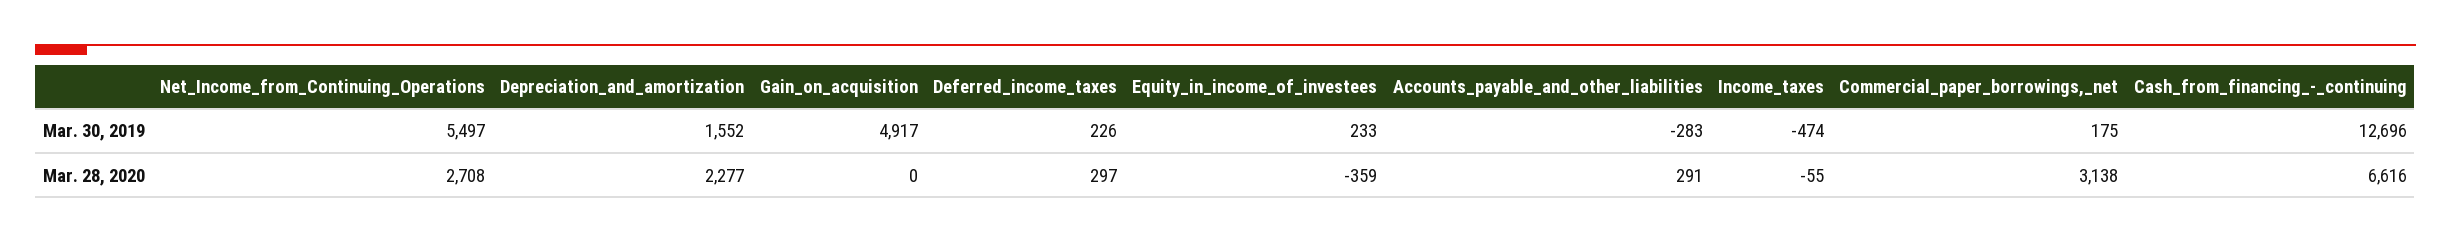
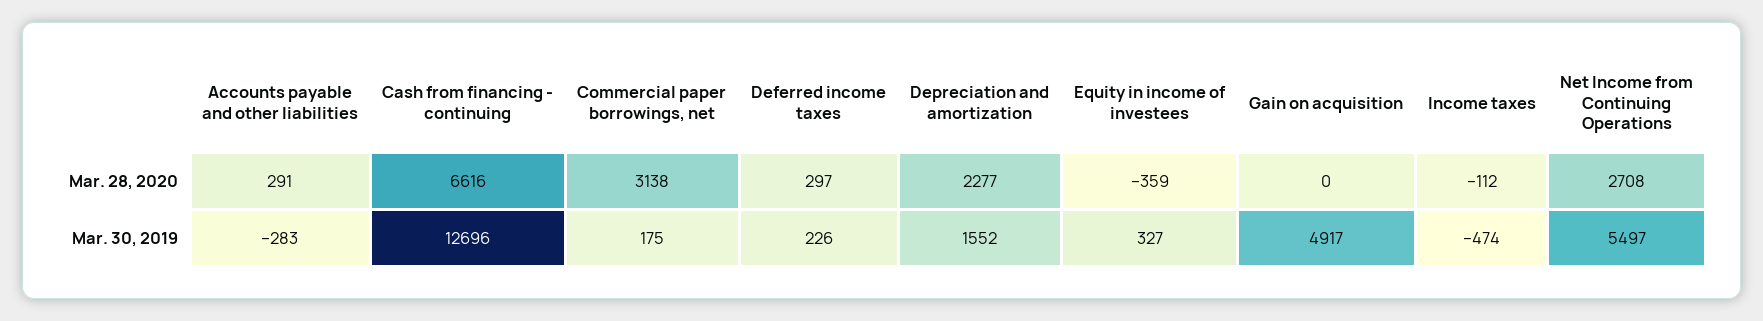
Equity_in_income_of_investees, Mar. 30, 2019: 233 -> 327
Income_taxes, Mar. 28, 2020: -55 -> -112

